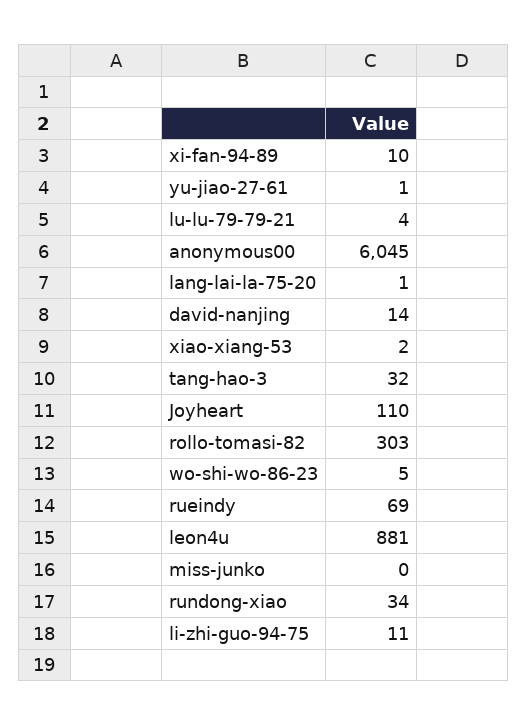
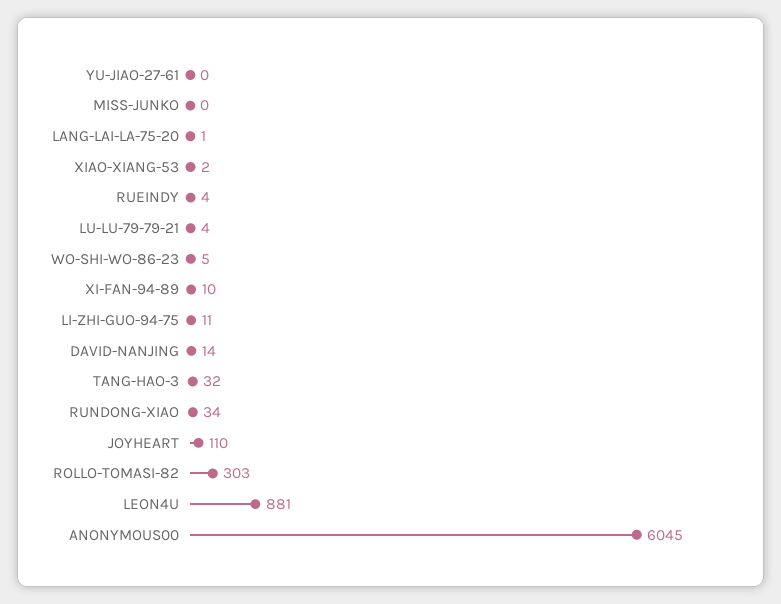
yu-jiao-27-61: 1 -> 0
rueindy: 69 -> 4

